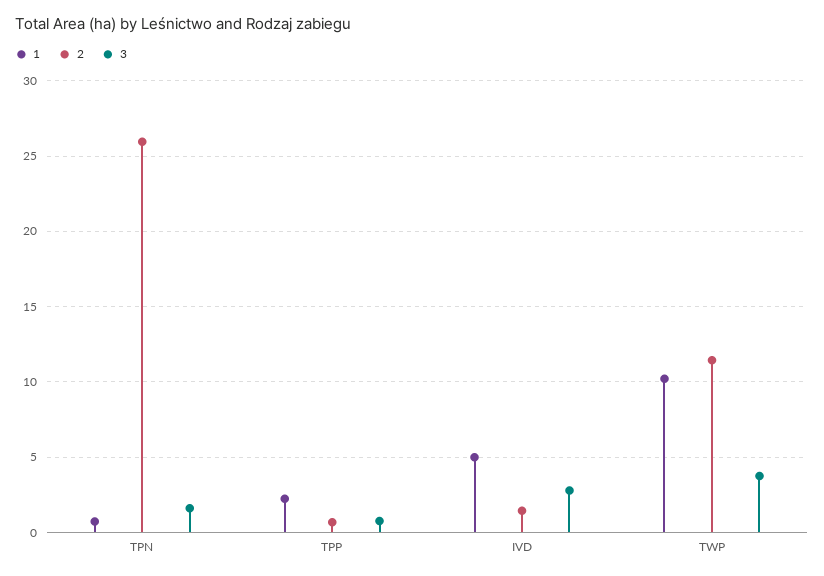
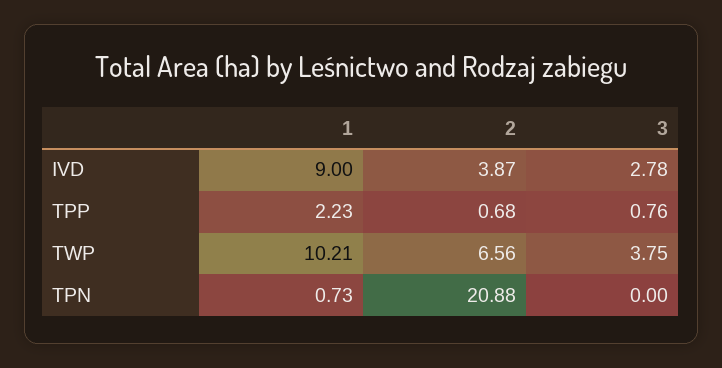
2, TPN: 26 -> 20.88
3, TPN: 1.5 -> 0
1, IVD: 5 -> 9
2, IVD: 1.5 -> 3.87
2, TWP: 11.5 -> 6.56

